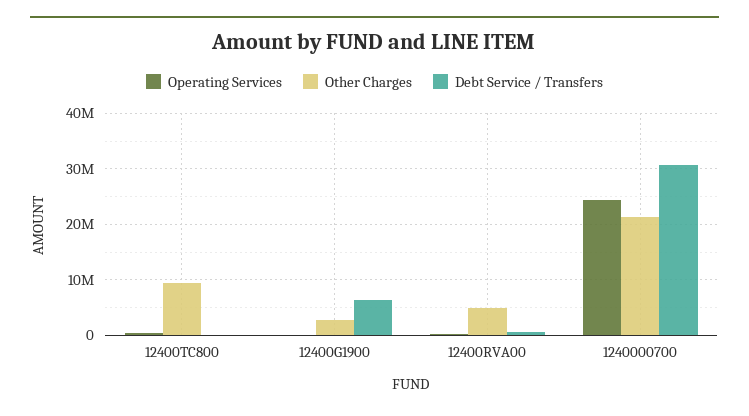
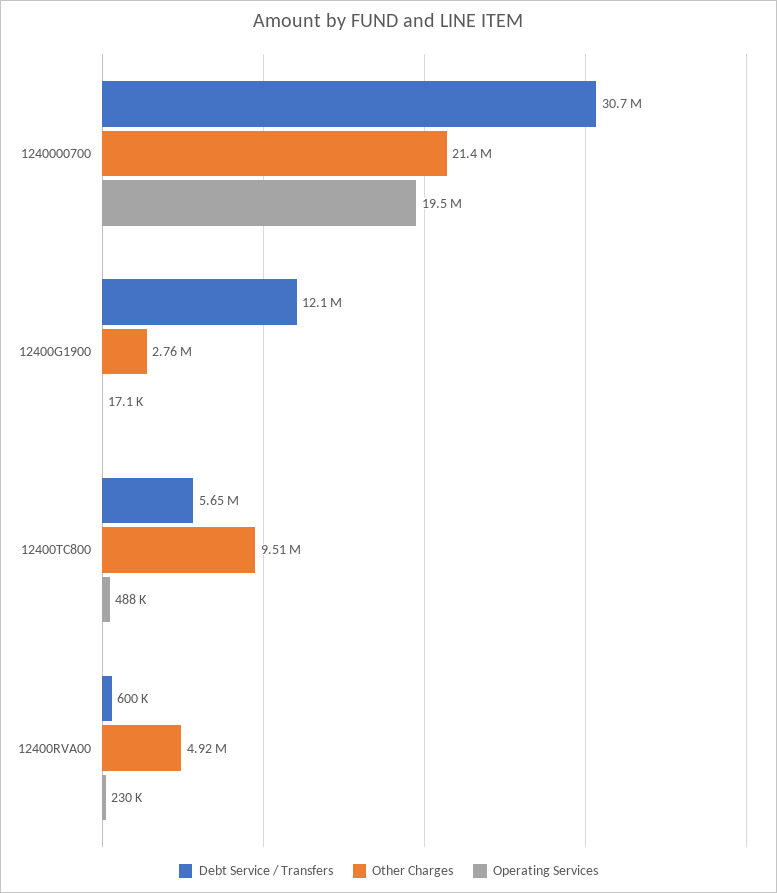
Debt Service / Transfers, 12400TC800: 0 -> 5650000
Debt Service / Transfers, 12400G1900: 6000000 -> 12100000
Operating Services, 1240000700: 24000000 -> 19500000

